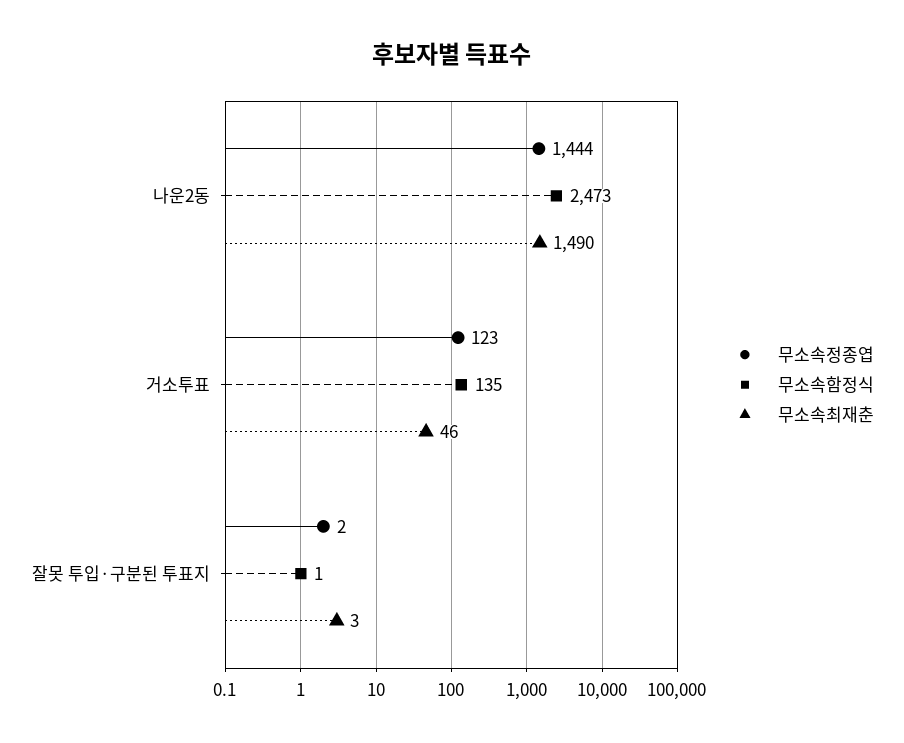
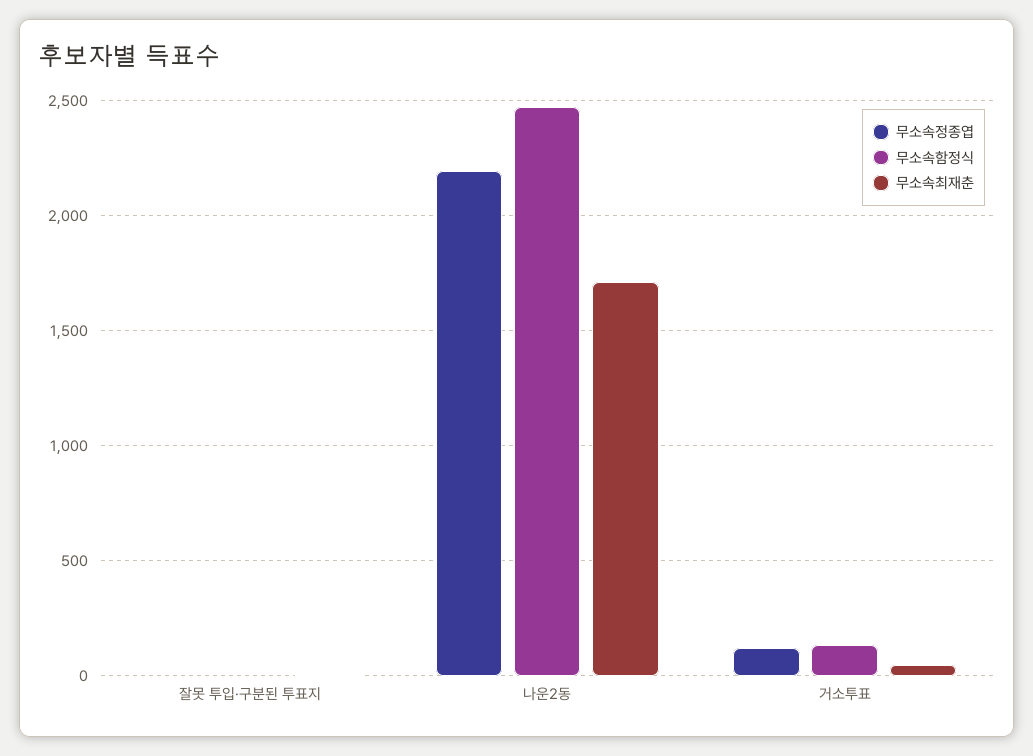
무소속정종엽, 나운2동: 1444 -> 2200
무소속최재춘, 나운2동: 1490 -> 1700

